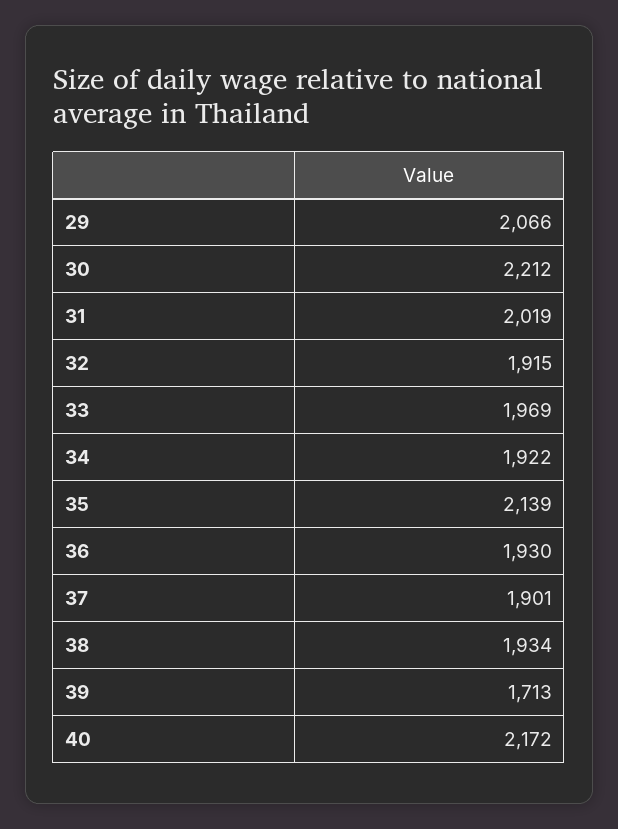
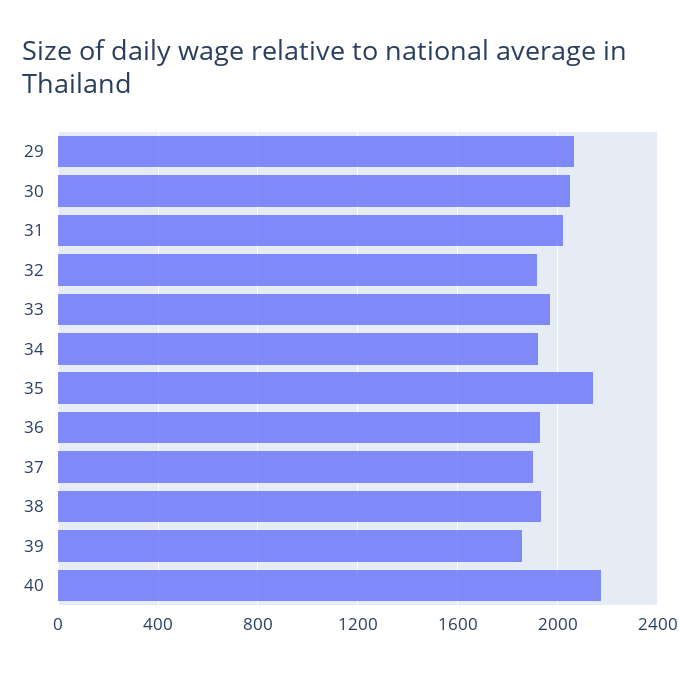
30: 2212 -> 2050
39: 1713 -> 1850

